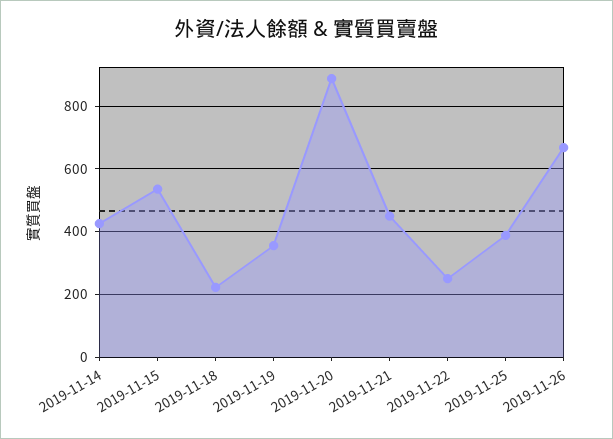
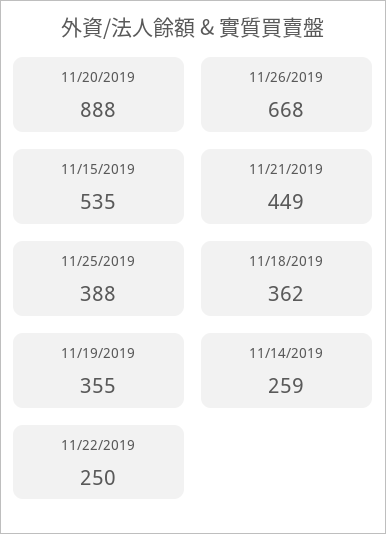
2019-11-14: 420 -> 259
2019-11-18: 220 -> 362

